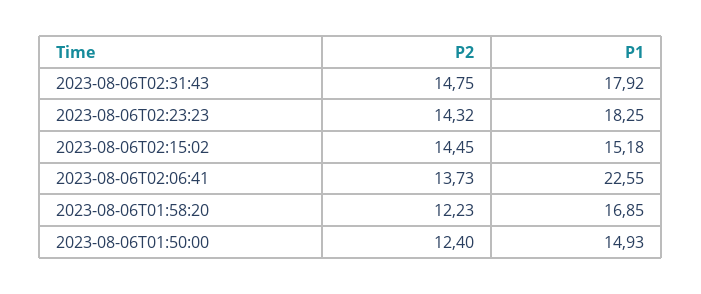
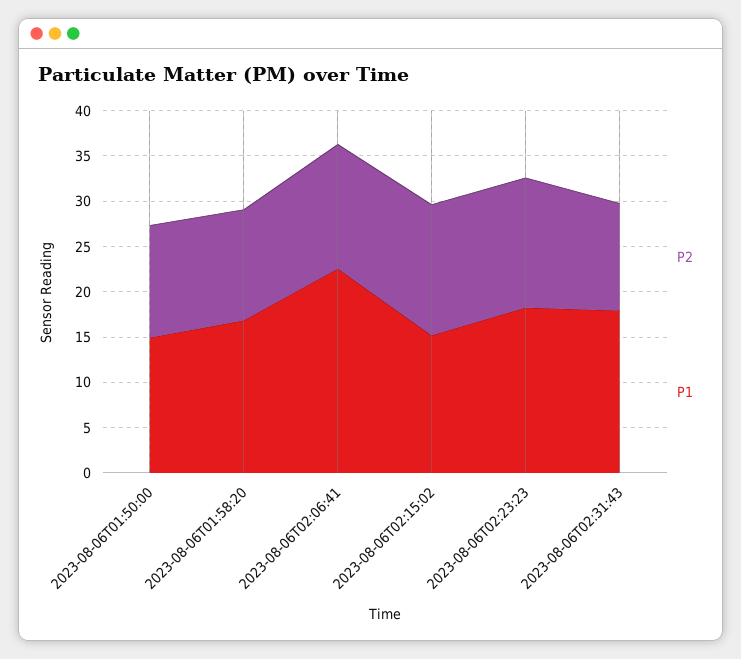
P2, 2023-08-06T02:31:43: 14.75 -> 12

